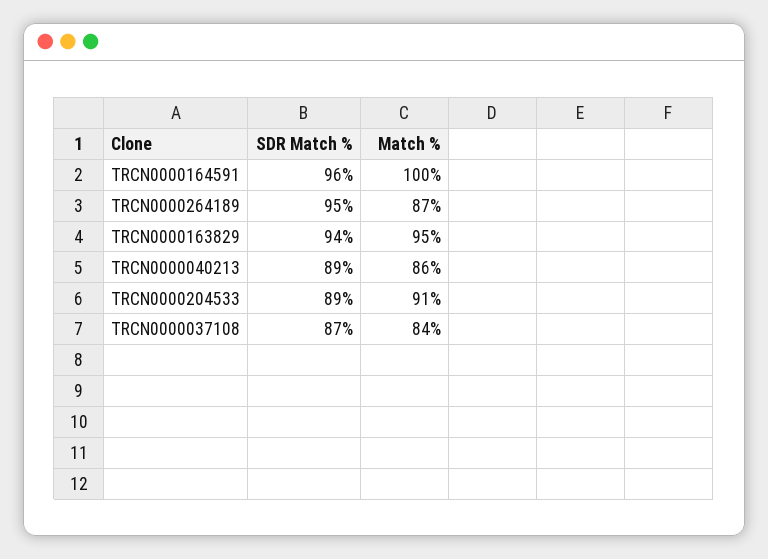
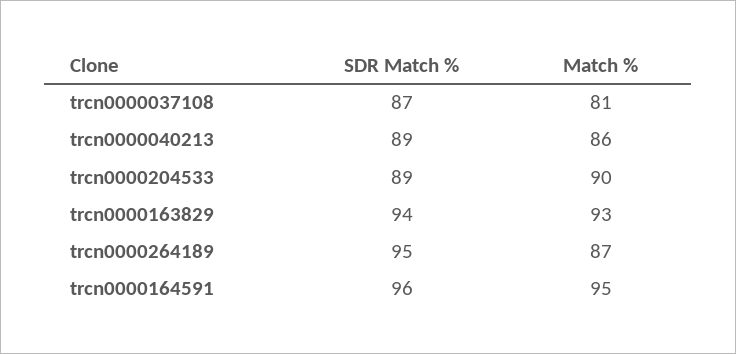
Match %, TRCN0000164591: 100 -> 95
Match %, TRCN0000163829: 95 -> 93
Match %, TRCN0000204533: 91 -> 90
Match %, TRCN0000037108: 84 -> 81

